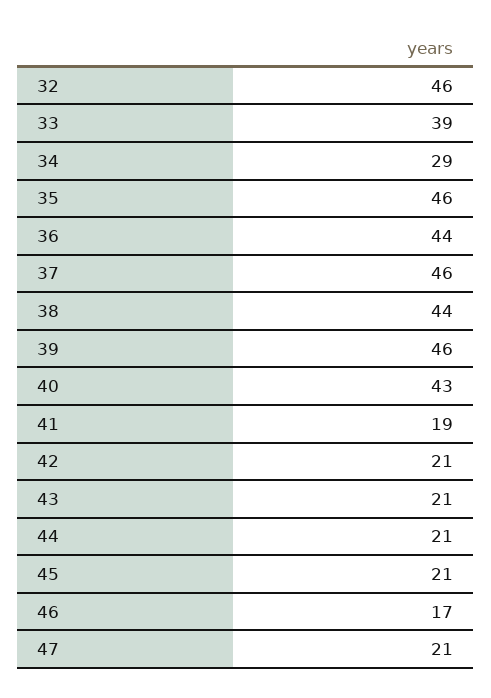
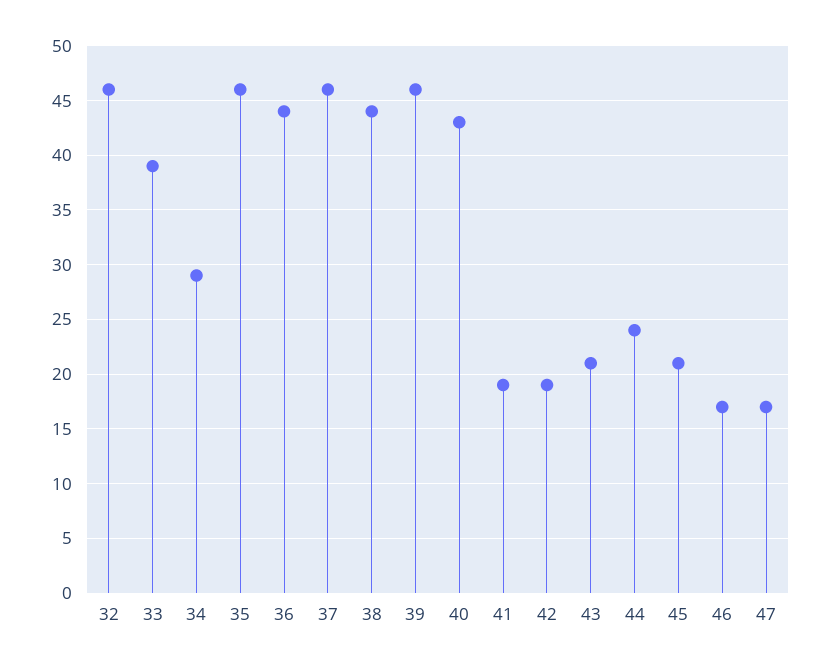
42: 21 -> 19
44: 21 -> 24
47: 21 -> 17

